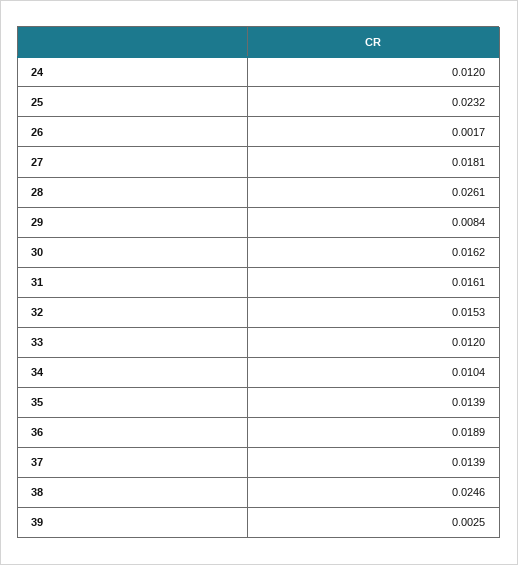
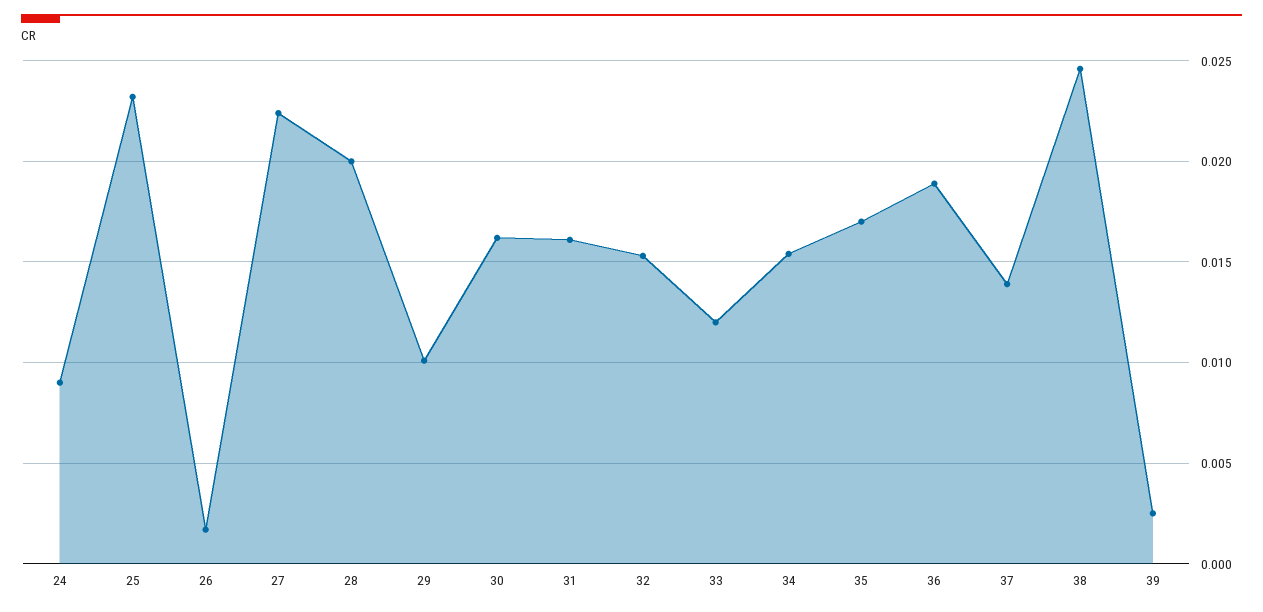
24: 0.012 -> 0.009
27: 0.0181 -> 0.0225
28: 0.0261 -> 0.02
29: 0.0084 -> 0.01
34: 0.0104 -> 0.0155
35: 0.0139 -> 0.017

